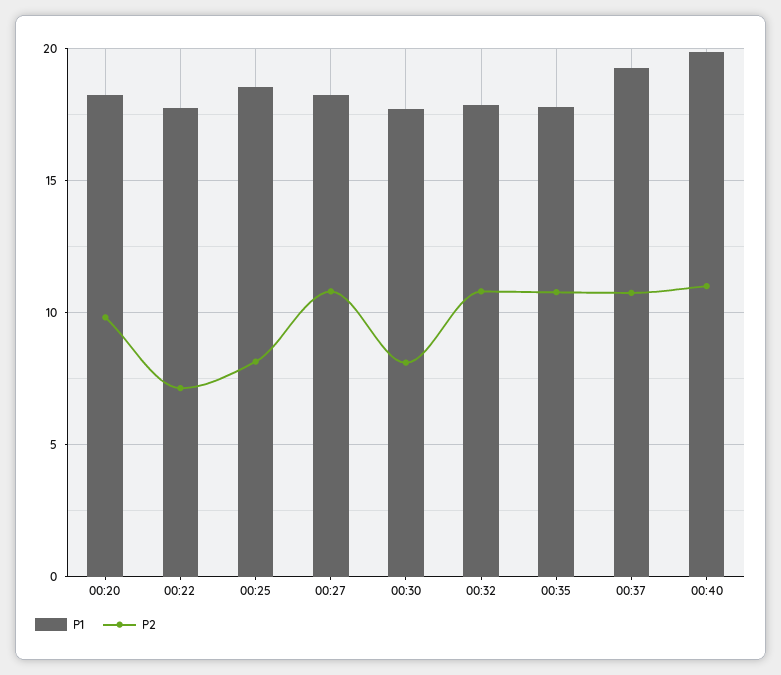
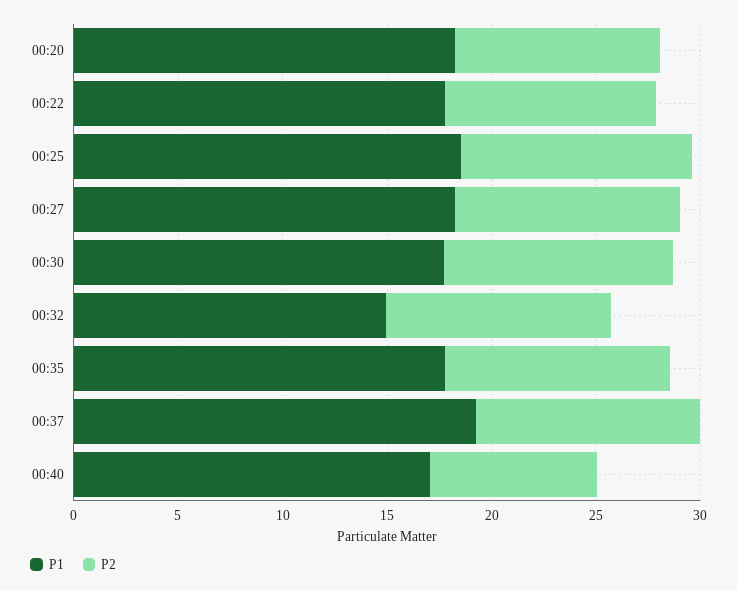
P2, 00:22: 7 -> 10
P2, 00:25: 8 -> 11
P2, 00:30: 8 -> 11
P1, 00:32: 18 -> 15
P1, 00:40: 20 -> 17
P2, 00:40: 11 -> 8

